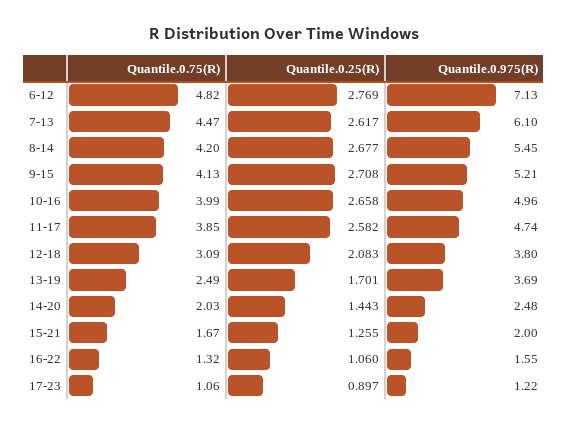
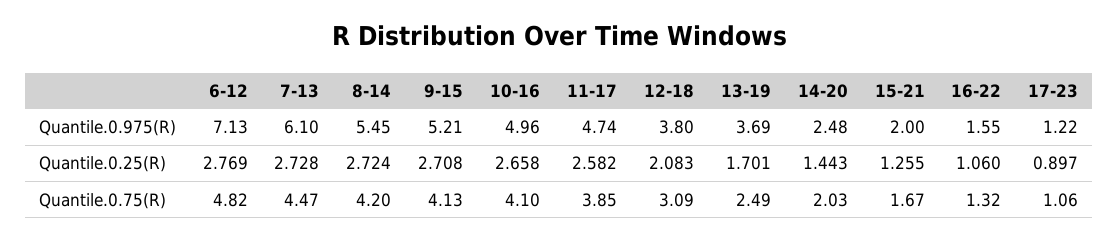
Quantile.0.25(R), 7-13: 2.617 -> 2.728
Quantile.0.25(R), 8-14: 2.677 -> 2.724
Quantile.0.75(R), 10-16: 3.99 -> 4.1

